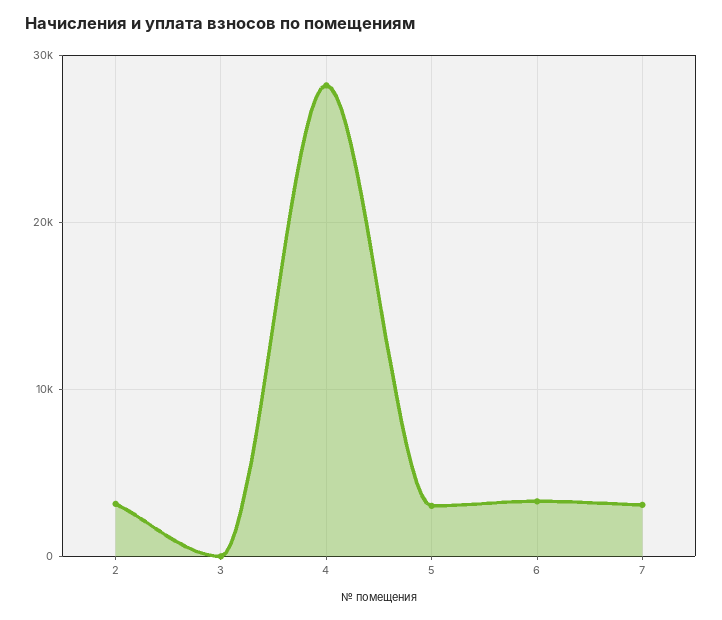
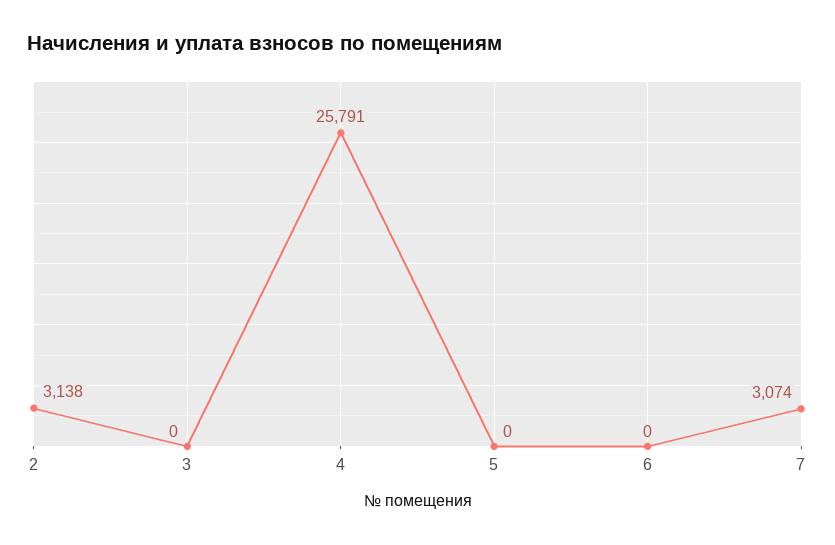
4: 28000 -> 25791
5: 3000 -> 0
6: 3000 -> 0

